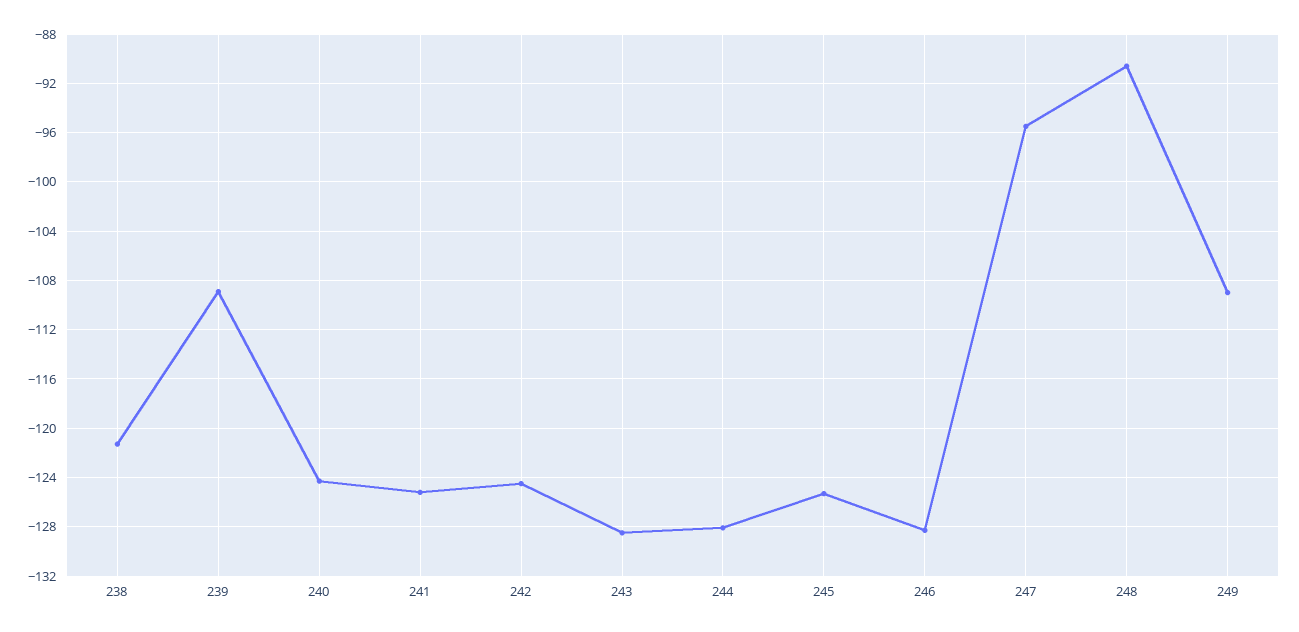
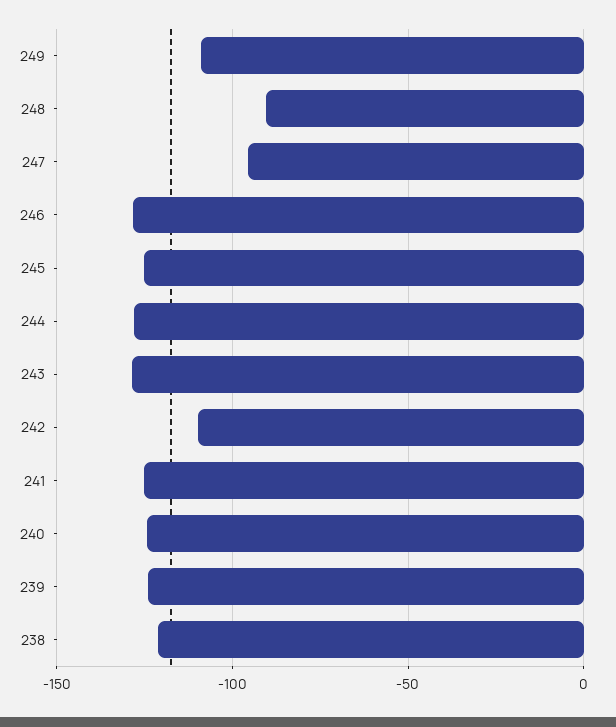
239: -109 -> -125
242: -124.5 -> -110

